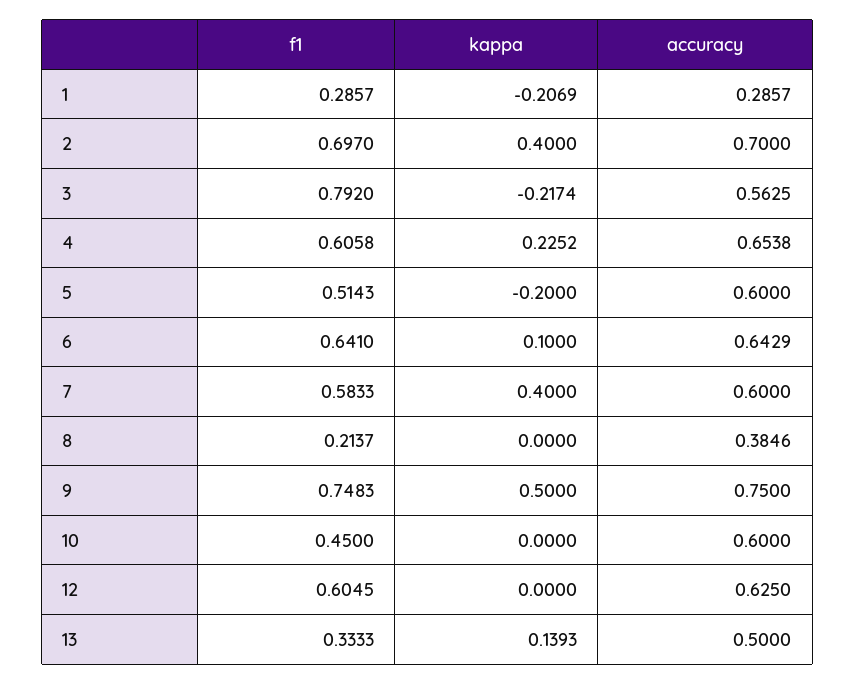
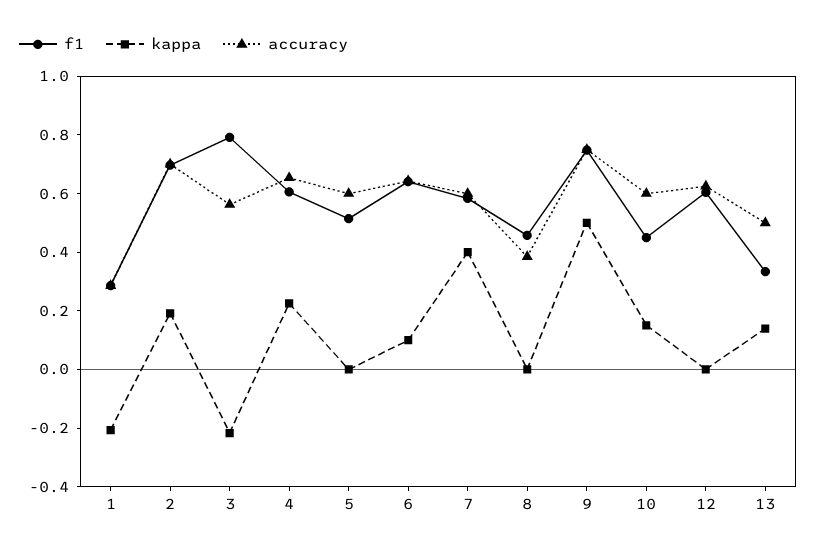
kappa, 2: 0.4 -> 0.2
kappa, 5: -0.2 -> 0
f1, 8: 0.2137 -> 0.45
kappa, 10: 0 -> 0.15

